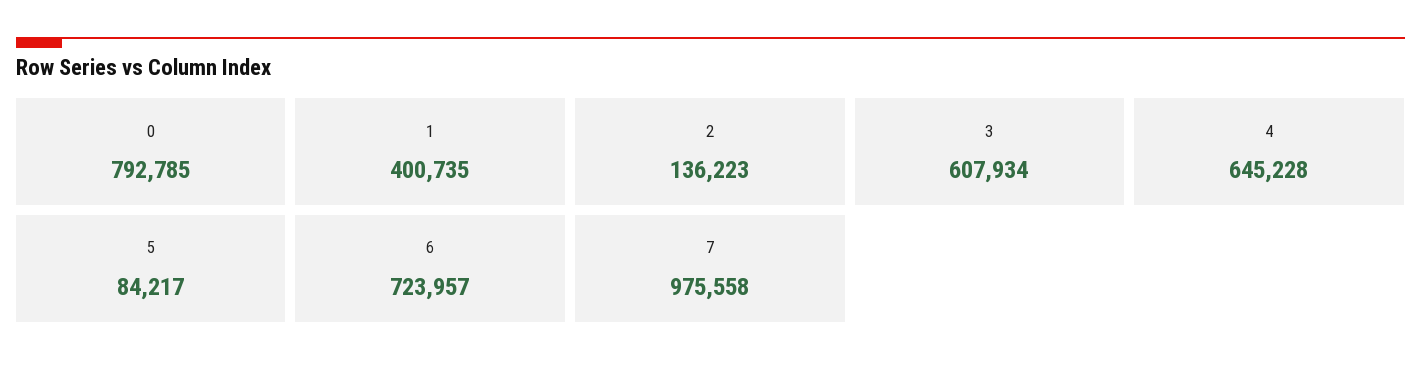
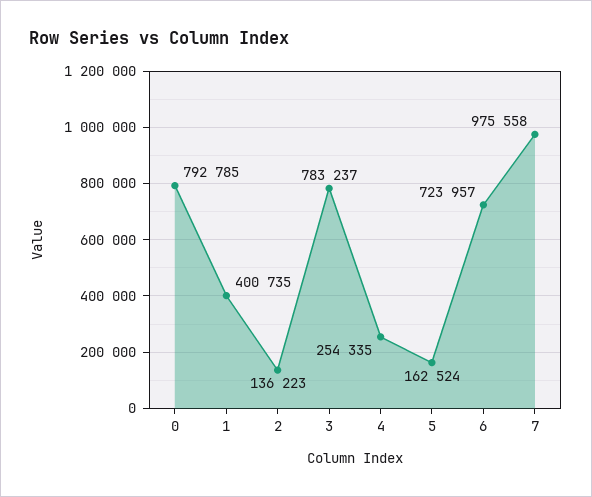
3: 607934 -> 783237
4: 645228 -> 254335
5: 84217 -> 162524

